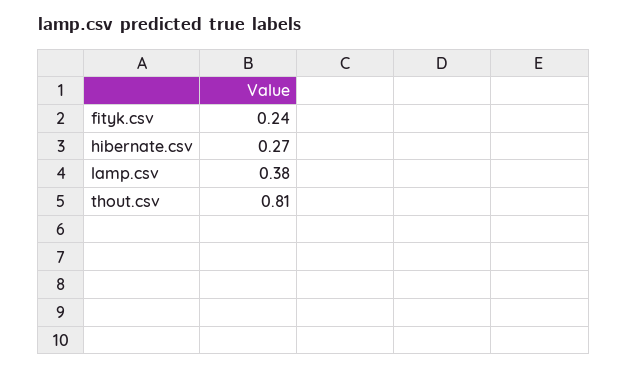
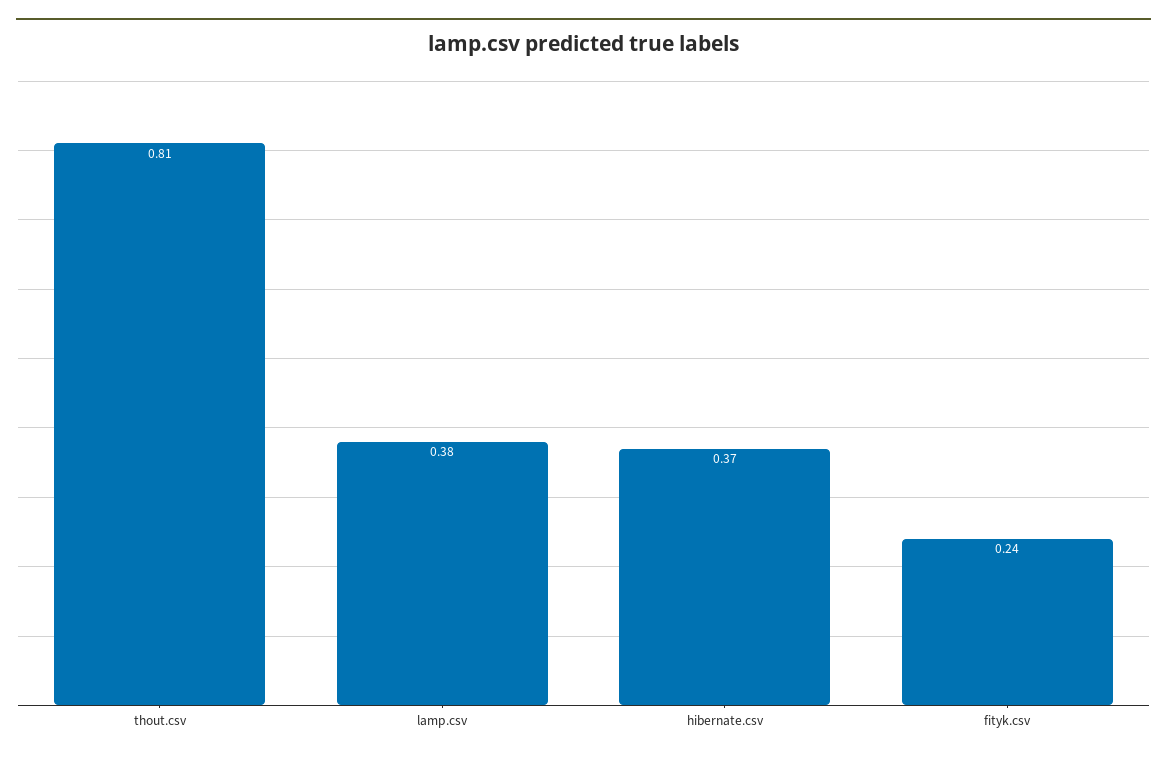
hibernate.csv: 0.27 -> 0.37

